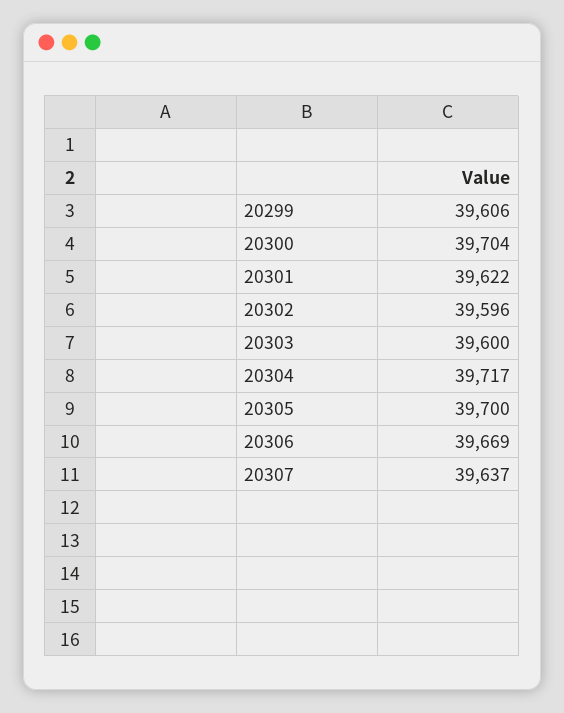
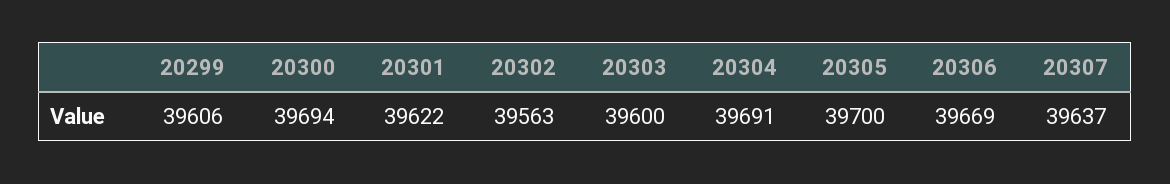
20300: 39704 -> 39694
20302: 39596 -> 39563
20304: 39717 -> 39691

